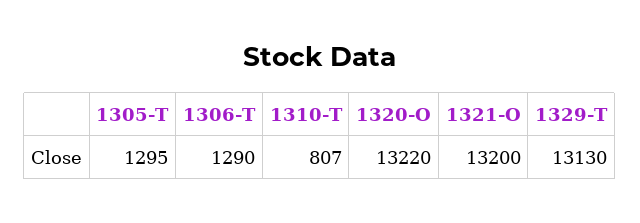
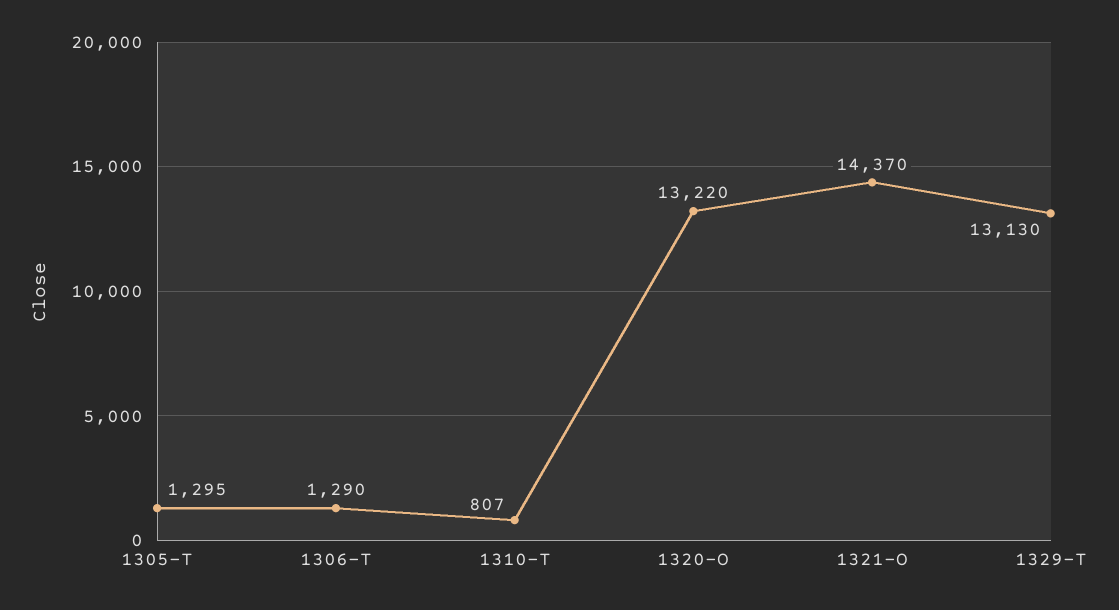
1321-O: 13200 -> 14370

